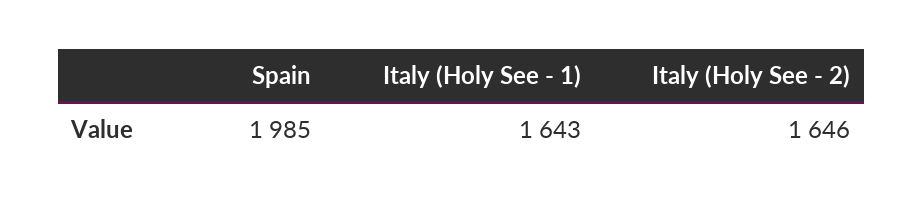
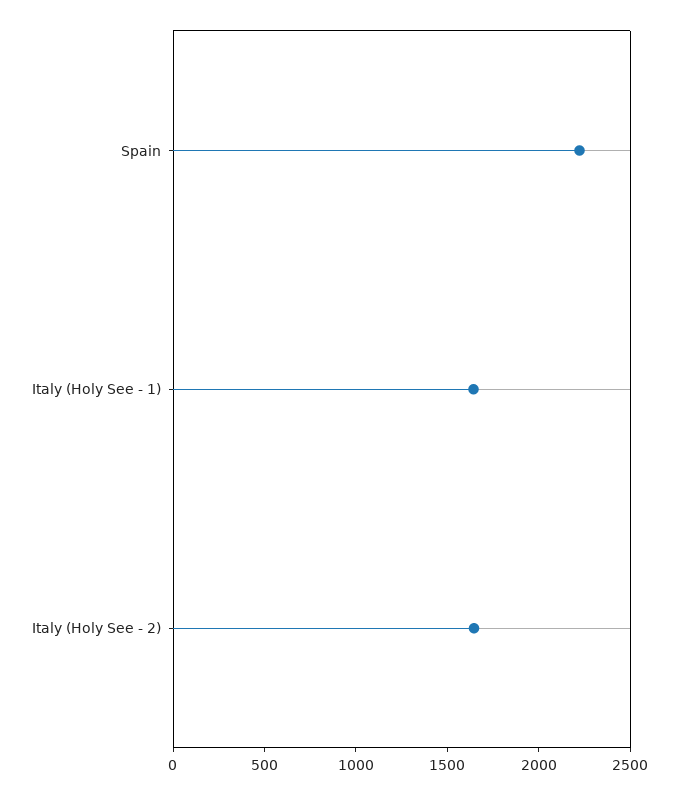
Spain: 1985 -> 2200

